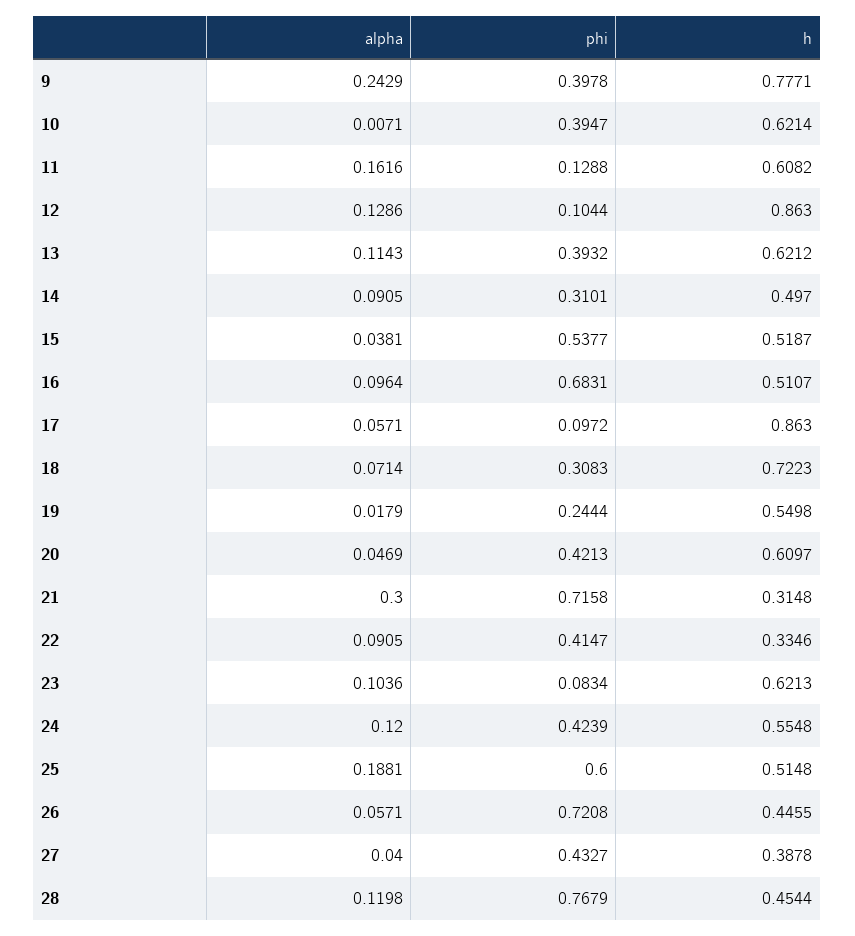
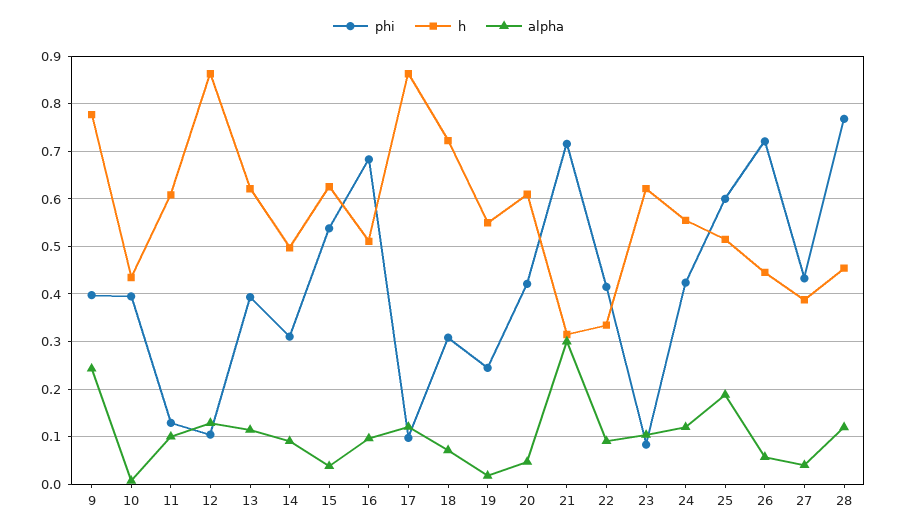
h, 10: 0.6214 -> 0.44
alpha, 11: 0.1616 -> 0.1
h, 15: 0.5187 -> 0.62
alpha, 17: 0.0571 -> 0.12

